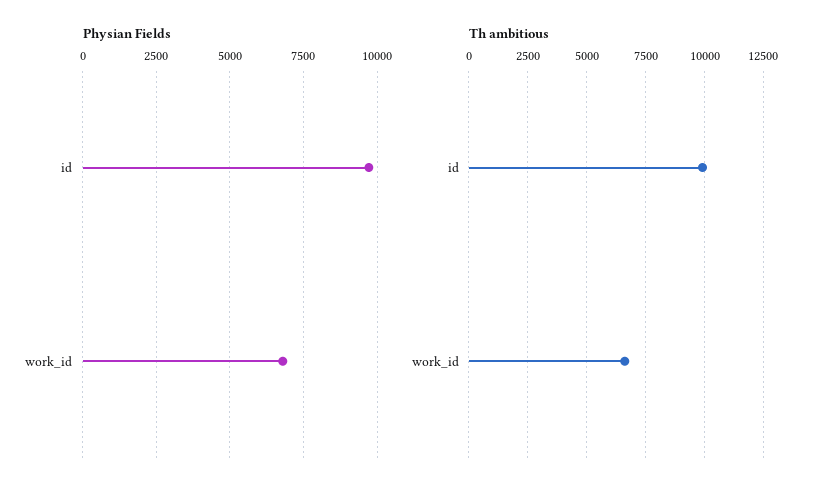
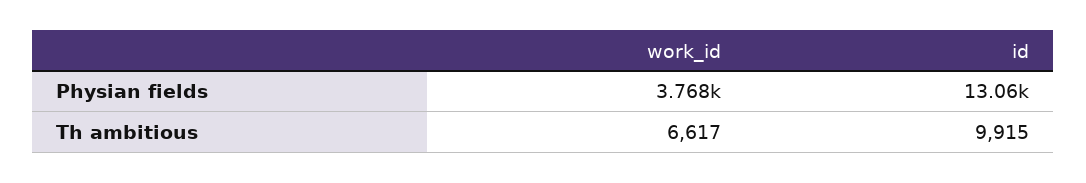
Physian Fields, id: 9750 -> 13060
Physian Fields, work_id: 6750 -> 3768

